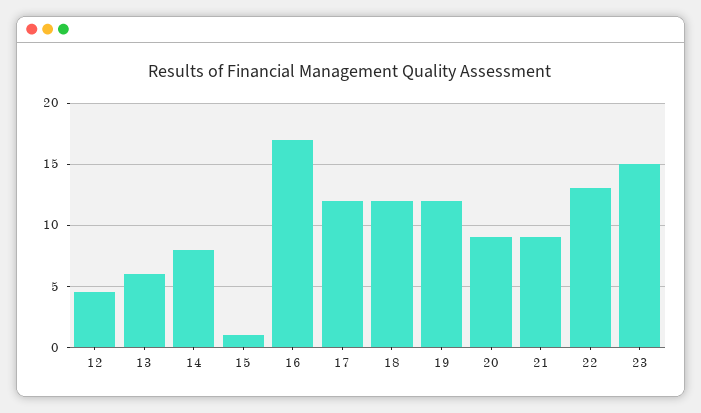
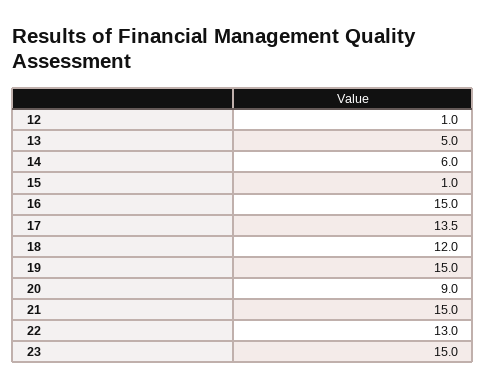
12: 4.5 -> 1
13: 6 -> 5
14: 8 -> 6
16: 17 -> 15
17: 12 -> 13.5
19: 12 -> 15
21: 9 -> 15

